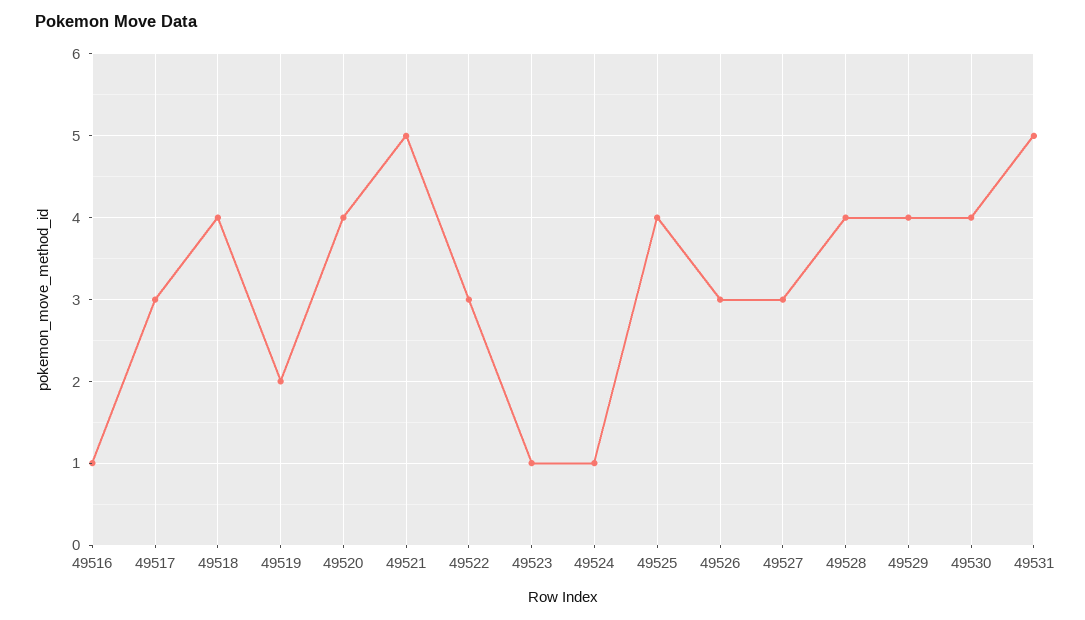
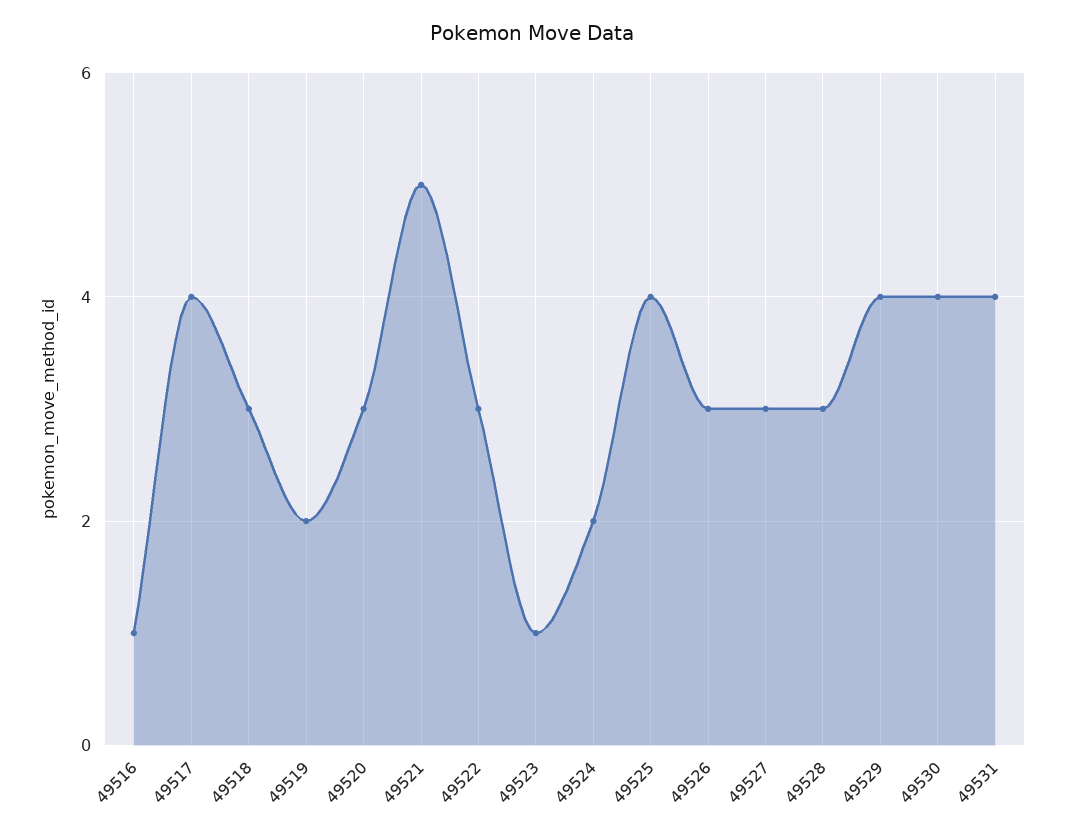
49517: 3 -> 4
49518: 4 -> 3
49520: 4 -> 3
49524: 1 -> 2
49528: 4 -> 3
49531: 5 -> 4

